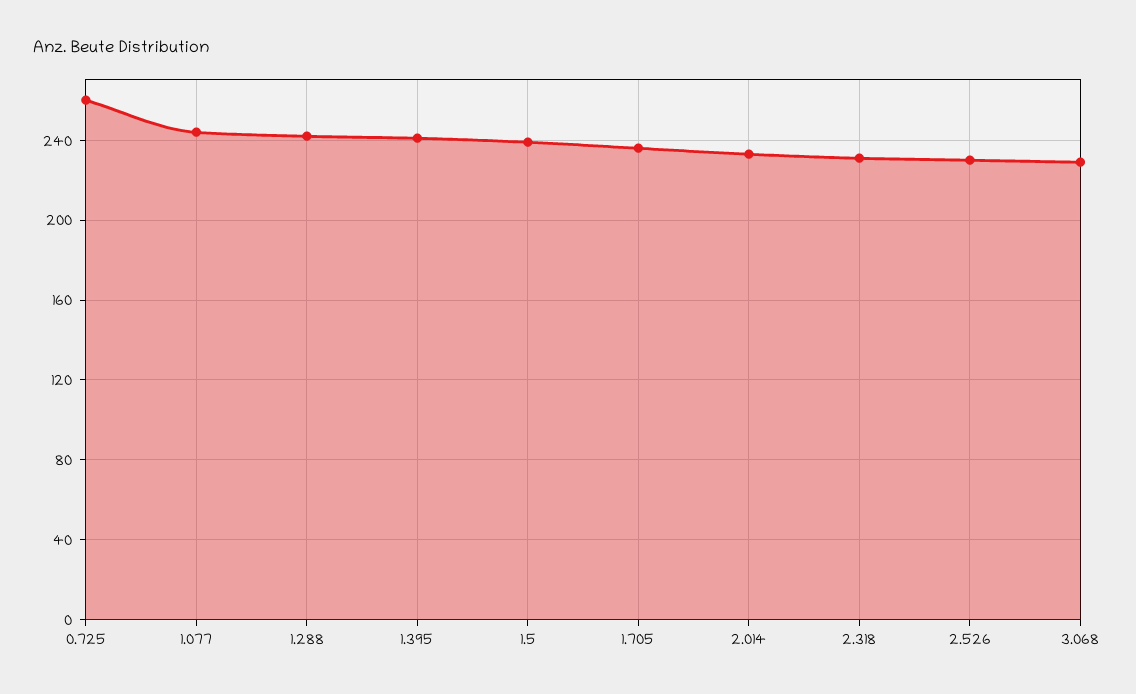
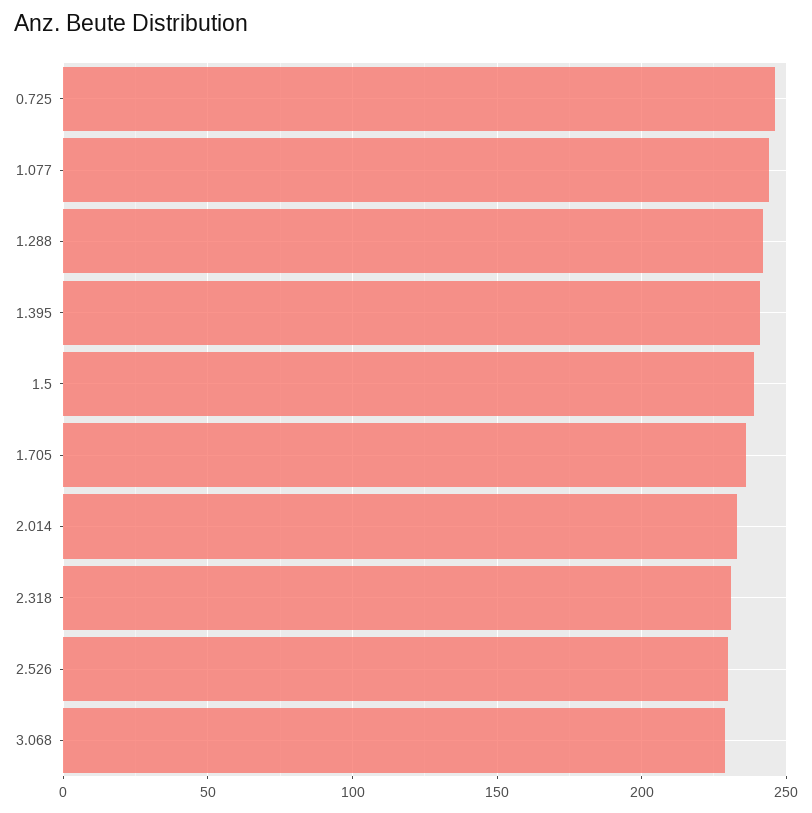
0.725: 260 -> 245

